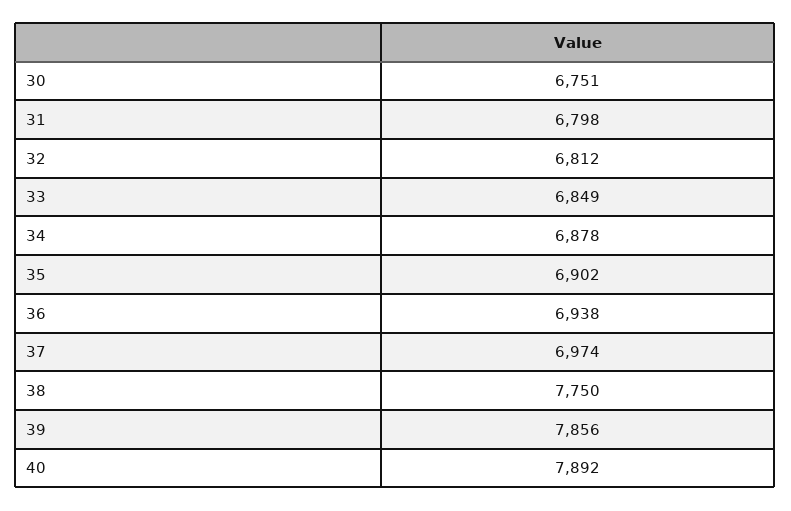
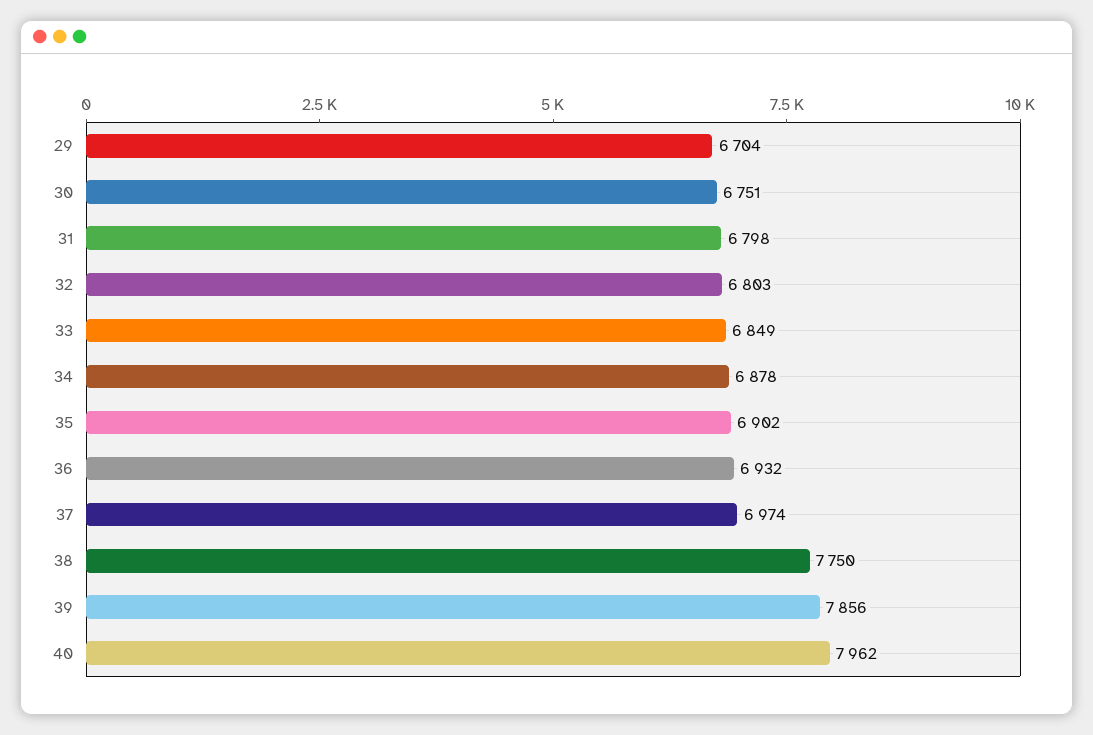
32: 6812 -> 6803
36: 6938 -> 6932
40: 7892 -> 7962
29: none -> 6704

